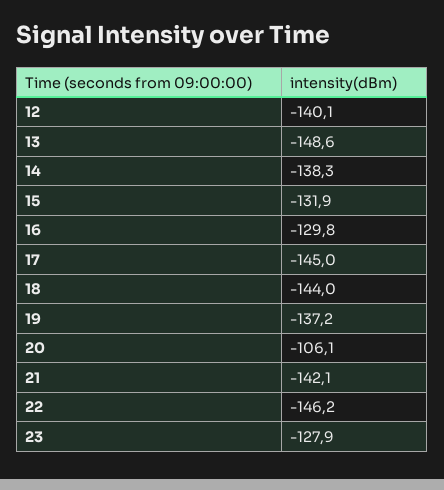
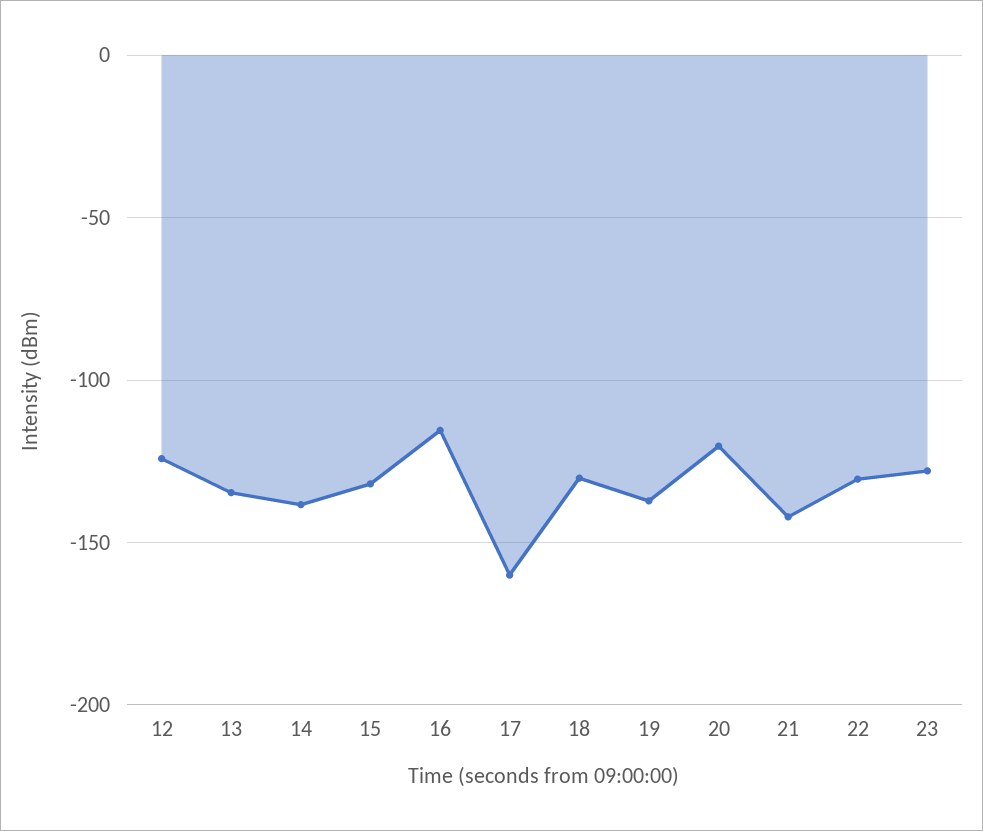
12: -140.1 -> -125
13: -148.6 -> -135
16: -129.8 -> -115
17: -145 -> -160
18: -144 -> -130
20: -106.1 -> -120
22: -146.2 -> -130

